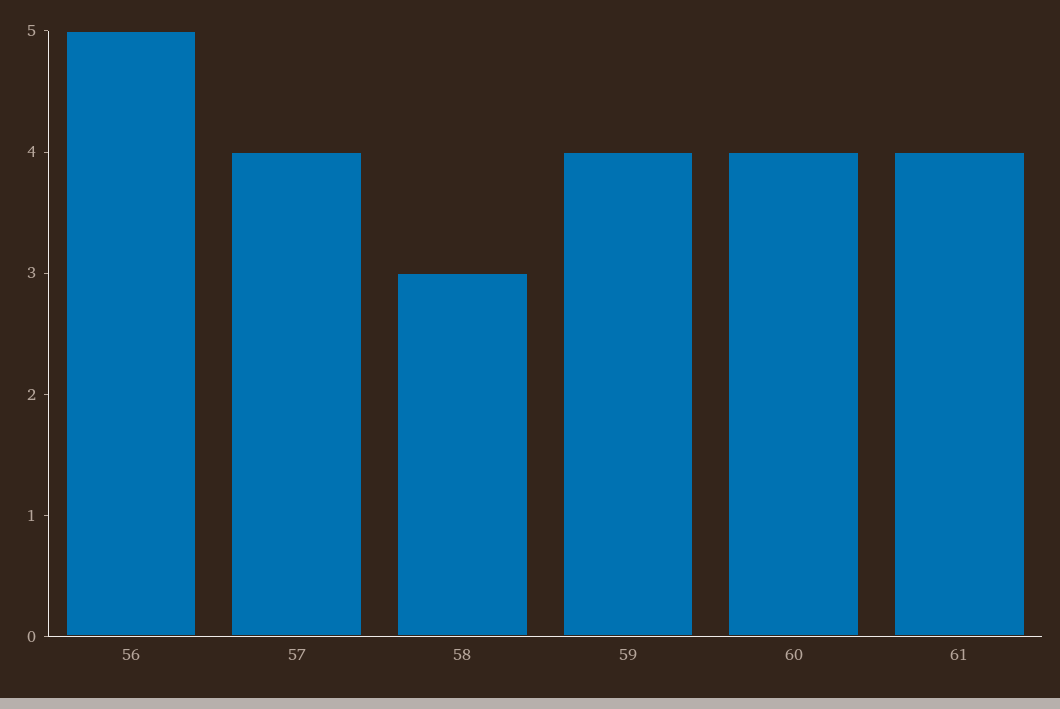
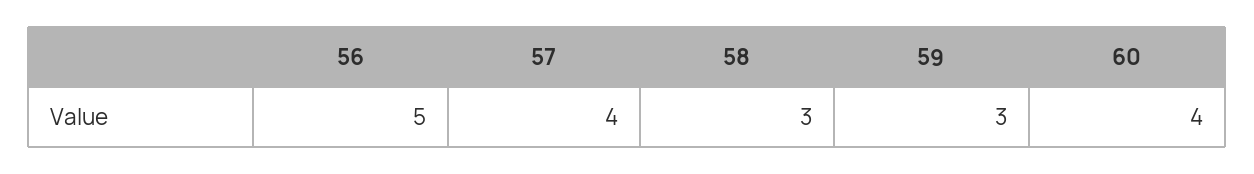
59: 4 -> 3
61: 4 -> none

